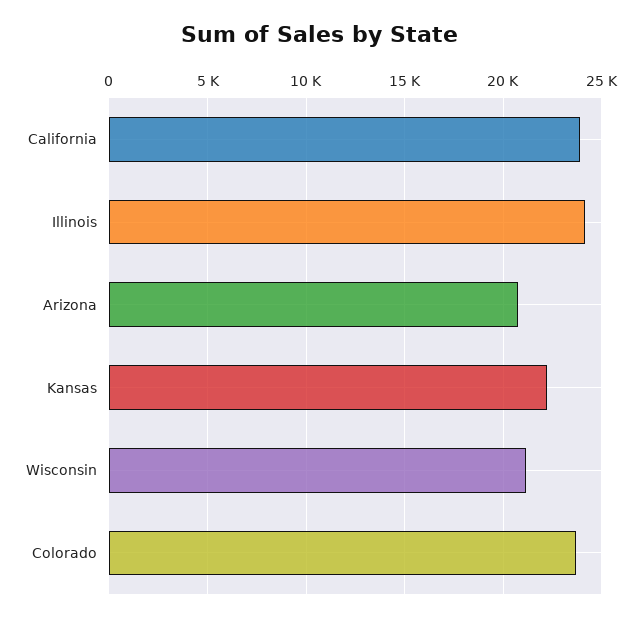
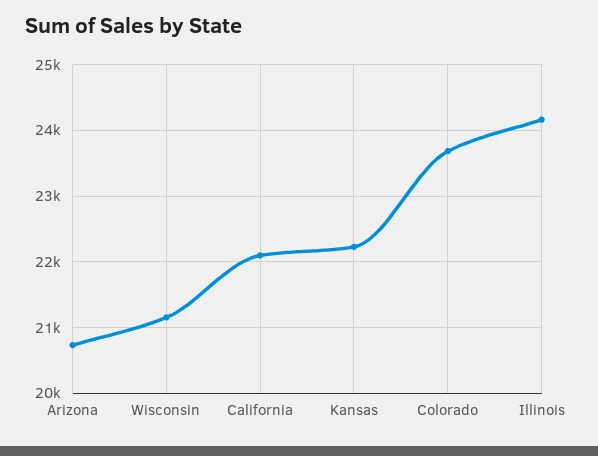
California: 24000 -> 22100

